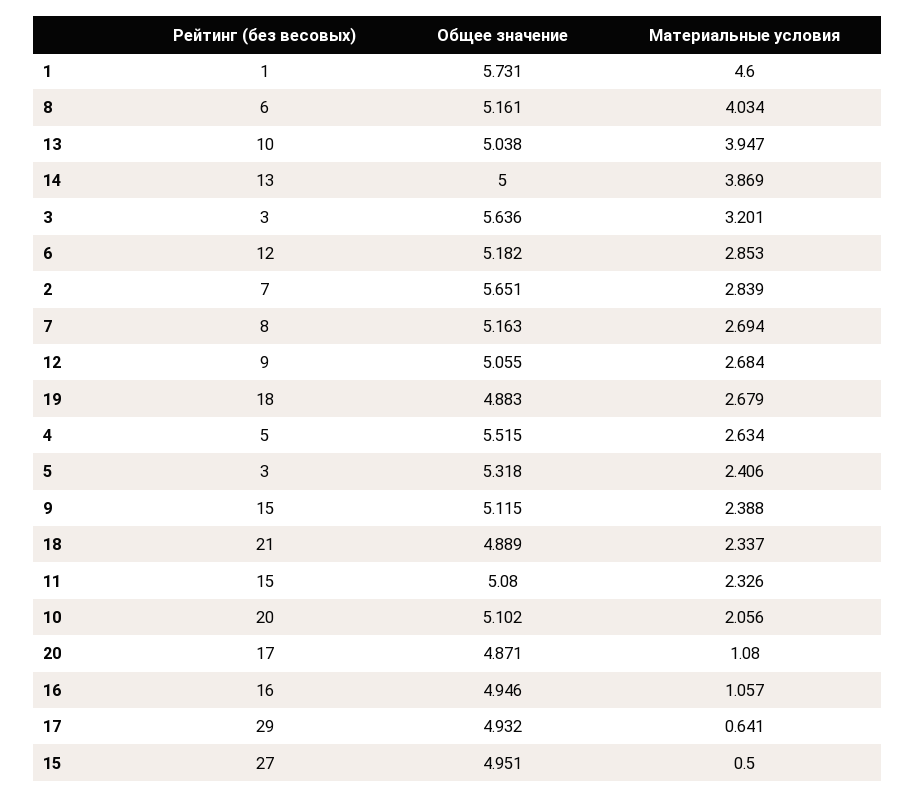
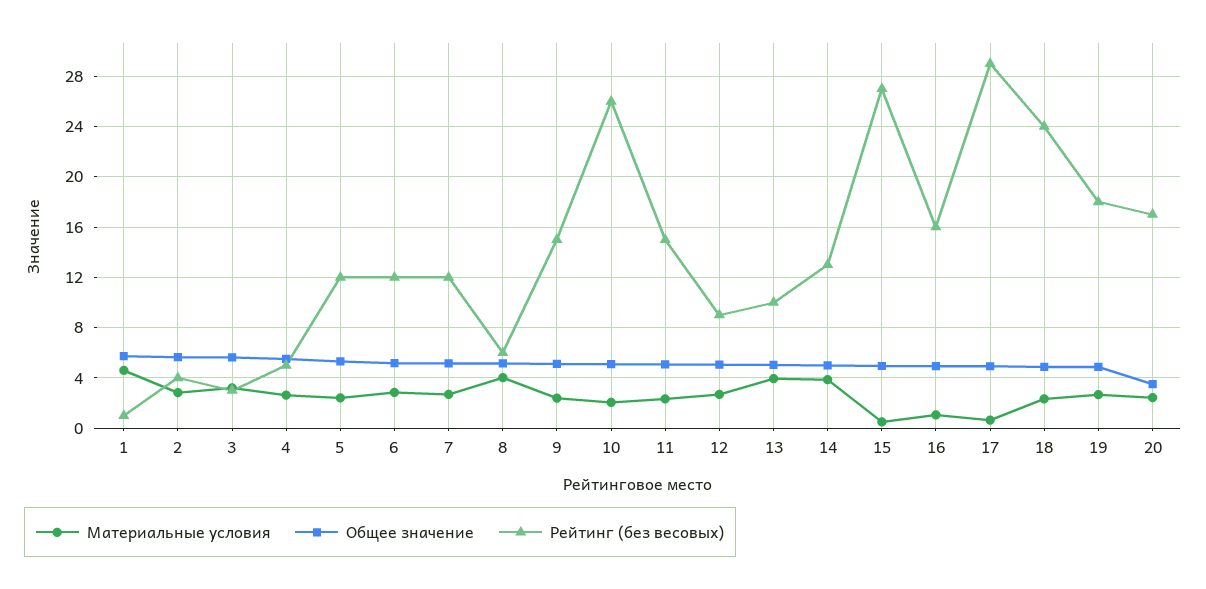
Рейтинг (без весовых), 2: 7 -> 4
Рейтинг (без весовых), 7: 8 -> 12
Рейтинг (без весовых), 5: 3 -> 12
Рейтинг (без весовых), 18: 21 -> 24
Рейтинг (без весовых), 10: 20 -> 26
Общее значение, 20: 4.871 -> 3.5
Материальные условия, 20: 1.08 -> 2.5

